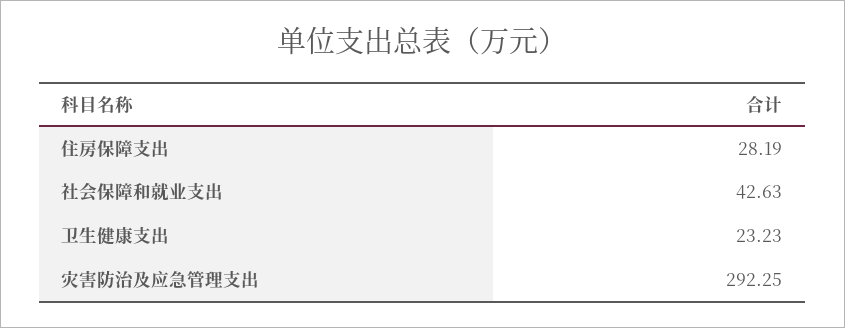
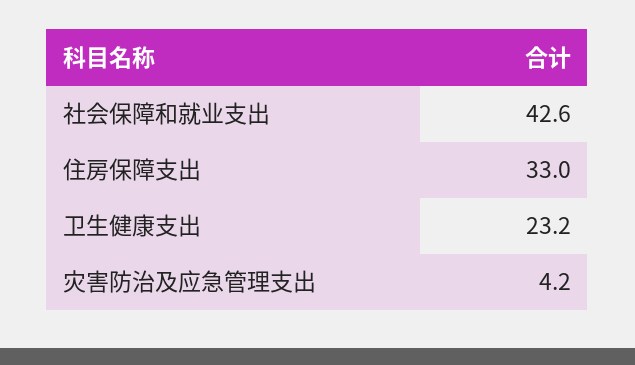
住房保障支出: 28.19 -> 33
灾害防治及应急管理支出: 292.25 -> 4.2

